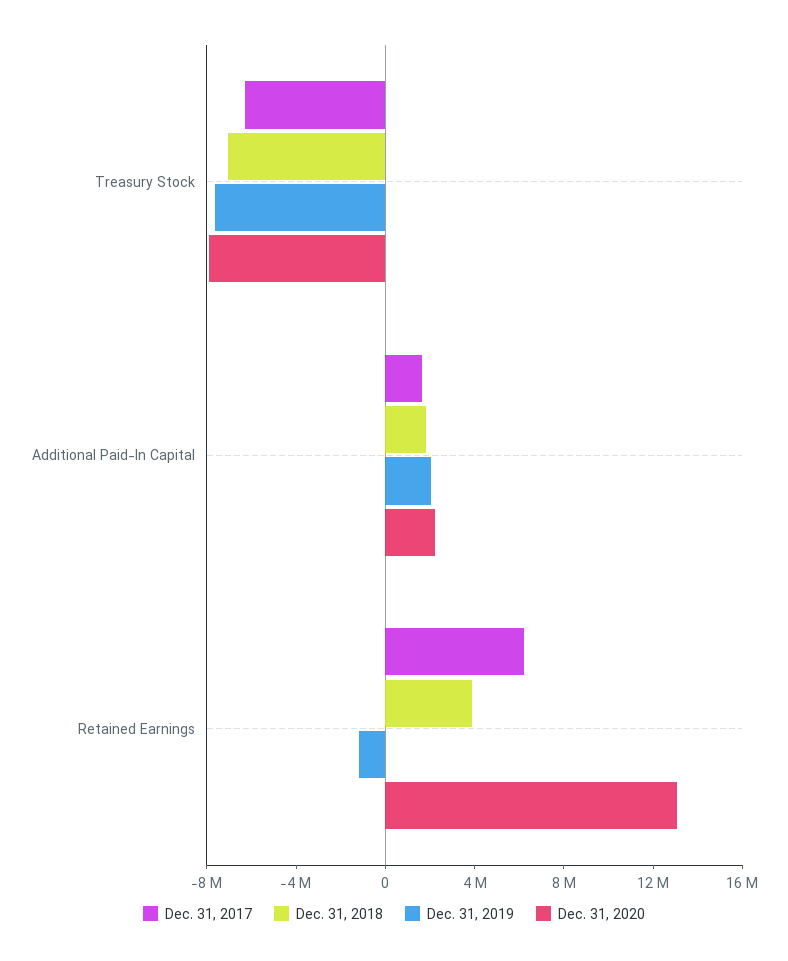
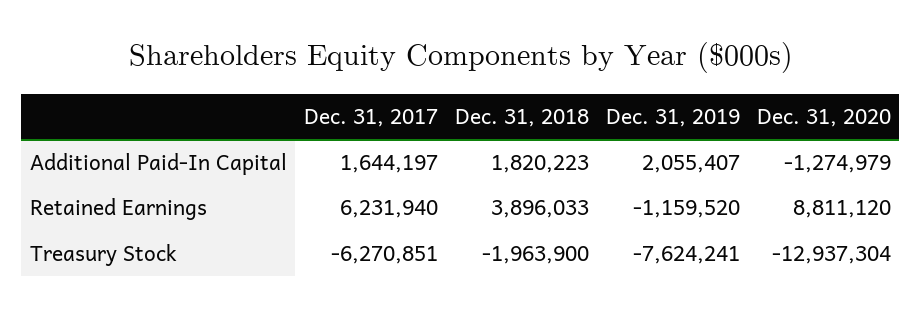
Dec. 31, 2018, Treasury Stock: -7000000 -> -1963900
Dec. 31, 2020, Treasury Stock: -8000000 -> -12937304
Dec. 31, 2020, Additional Paid-In Capital: 2000000 -> -1274979
Dec. 31, 2020, Retained Earnings: 13000000 -> 8811120

